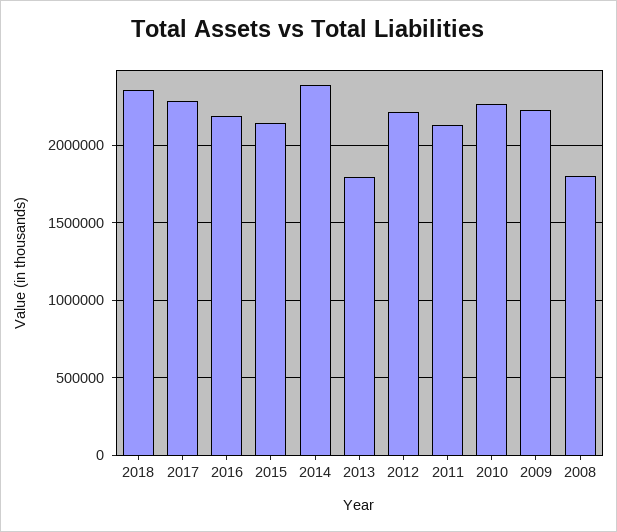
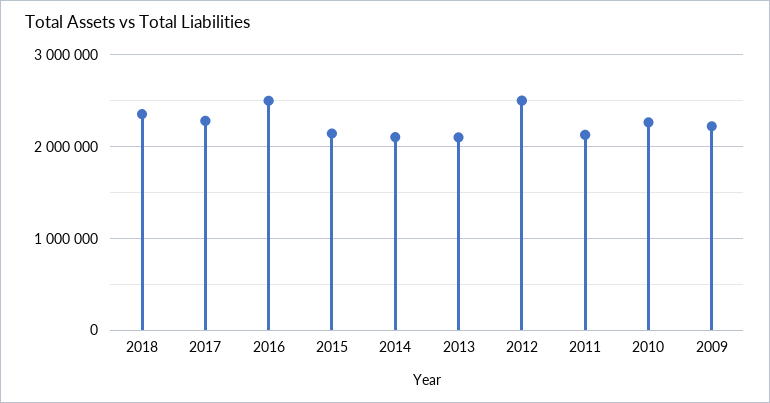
2016: 2200000 -> 2500000
2014: 2400000 -> 2100000
2013: 1800000 -> 2100000
2012: 2200000 -> 2500000
2008: 1800000 -> none

